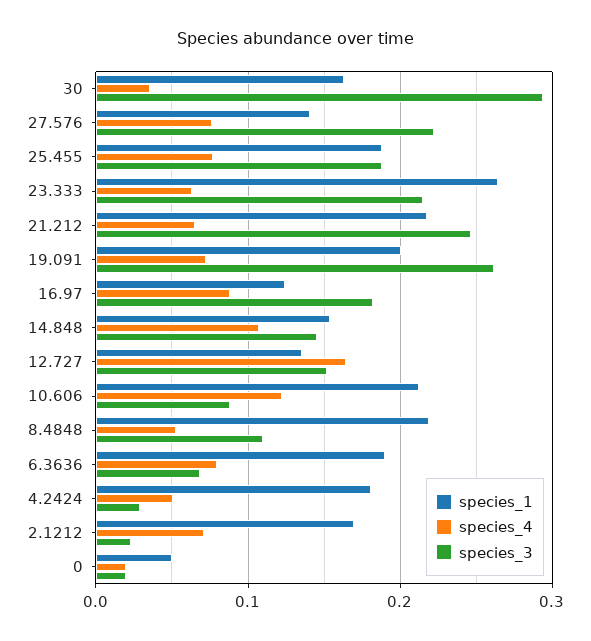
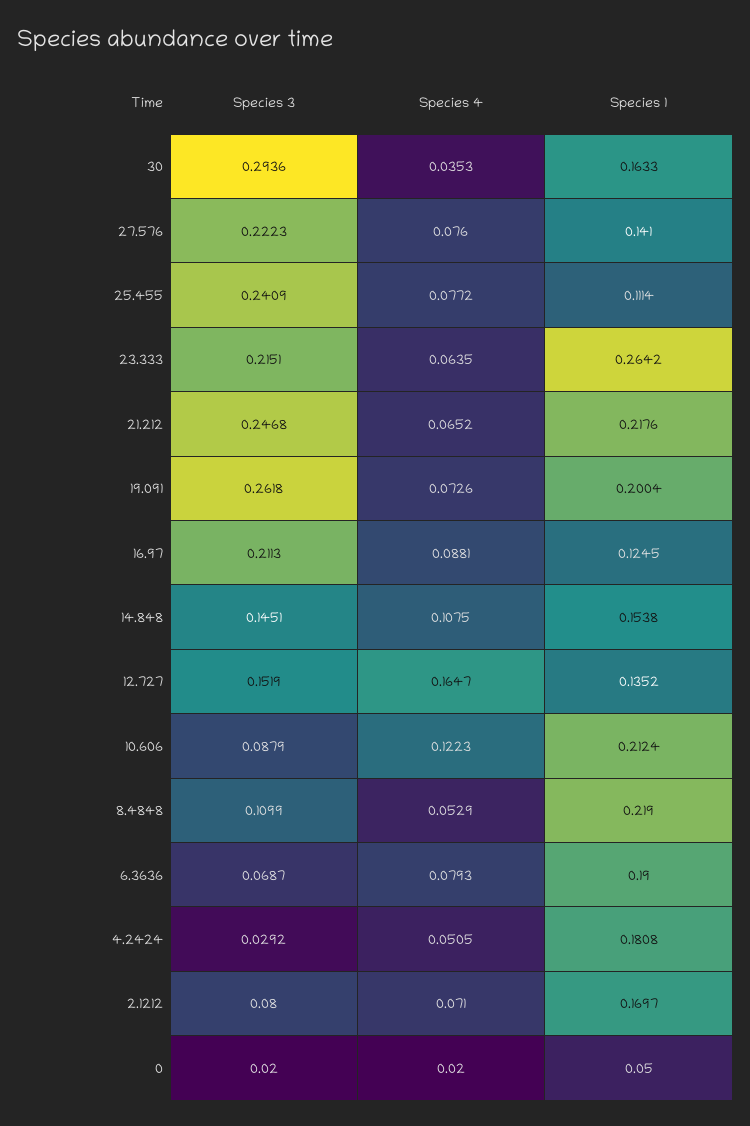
species_1, 25.455: 0.19 -> 0.1114
species_3, 25.455: 0.19 -> 0.2409
species_3, 16.97: 0.18 -> 0.2113
species_3, 2.1212: 0.02 -> 0.08

